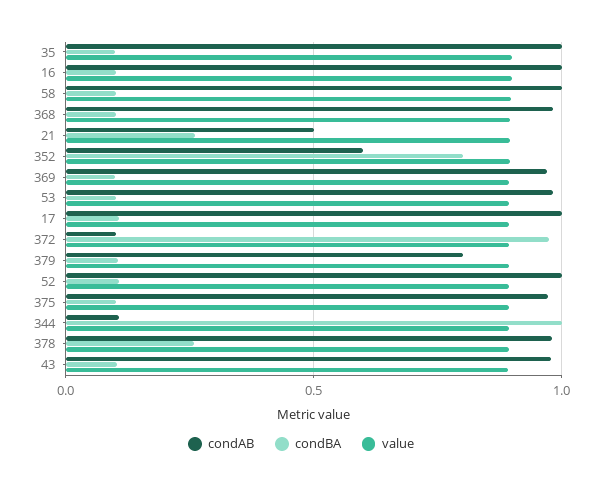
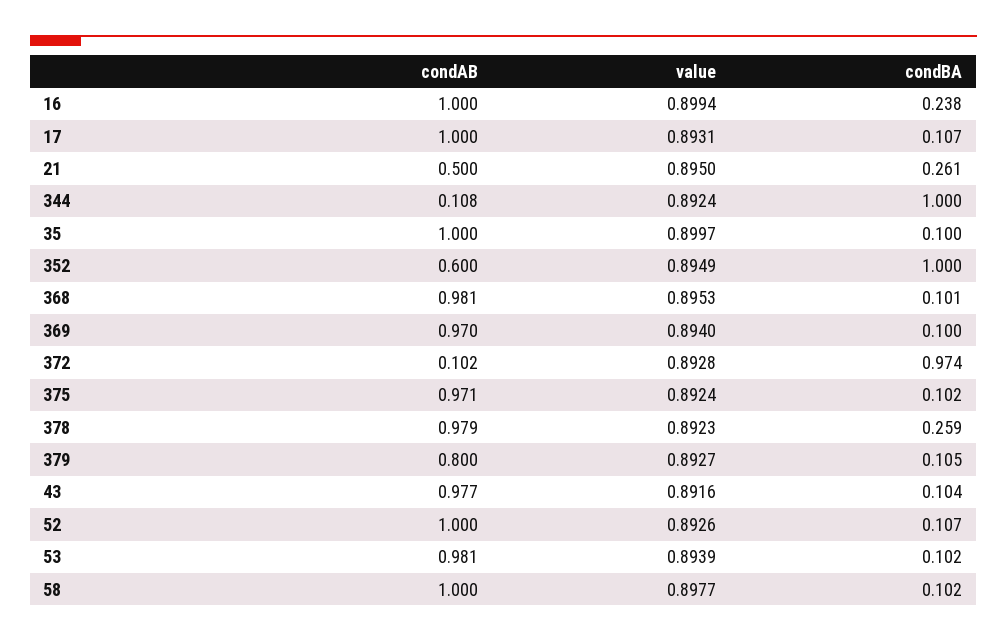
condBA, 16: 0.1 -> 0.238
condBA, 352: 0.8 -> 1

